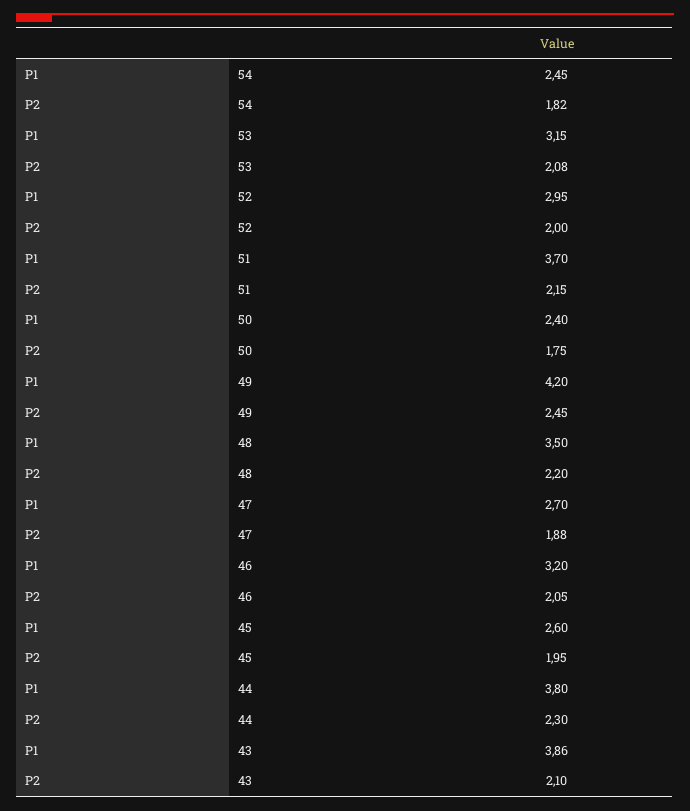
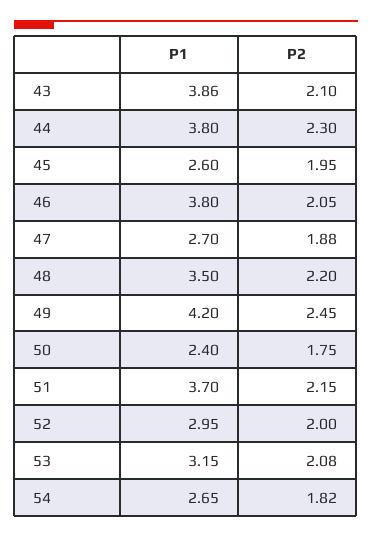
P1, 54: 2.45 -> 2.65
P1, 46: 3.2 -> 3.8

